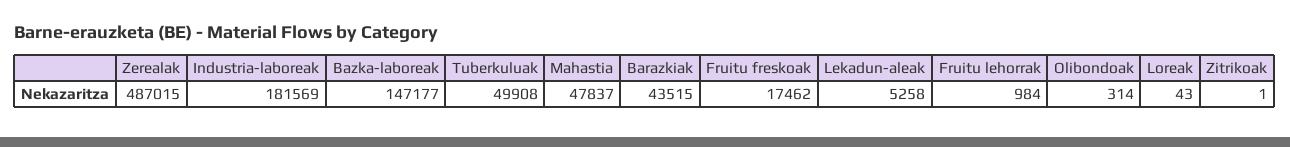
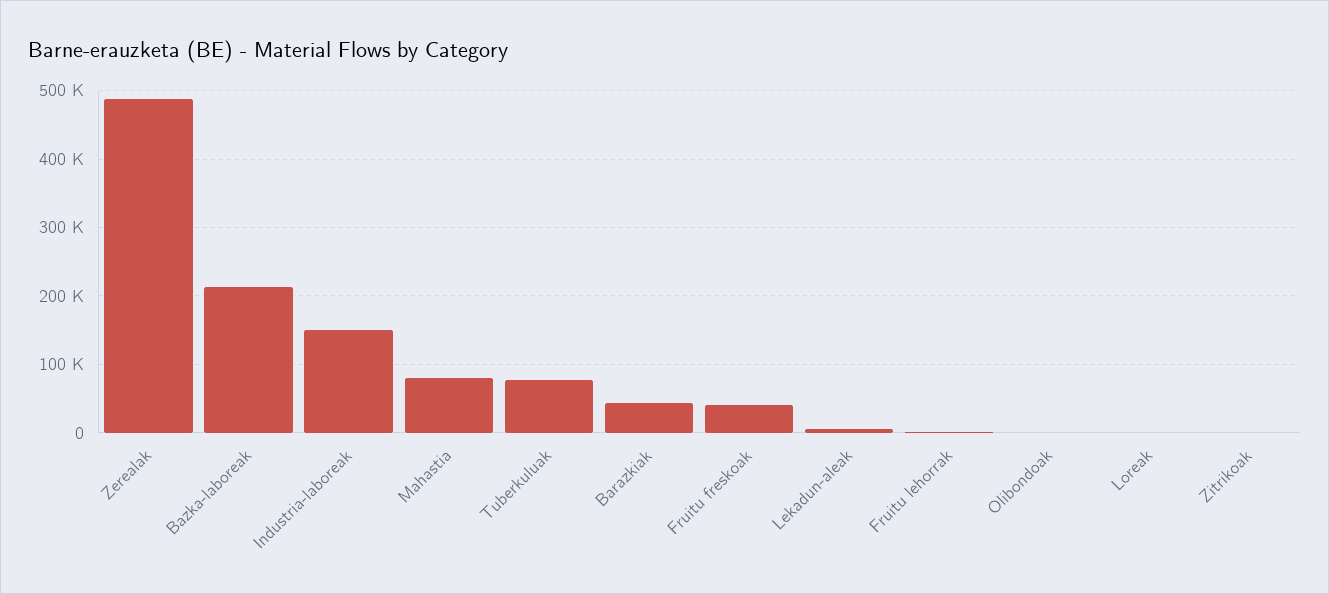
Industria-laboreak: 181569 -> 150000
Bazka-laboreak: 147177 -> 210000
Tuberkuluak: 49908 -> 80000
Mahastia: 47837 -> 80000
Fruitu freskoak: 17462 -> 40000

